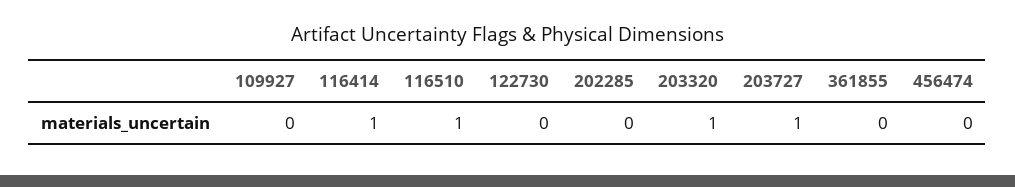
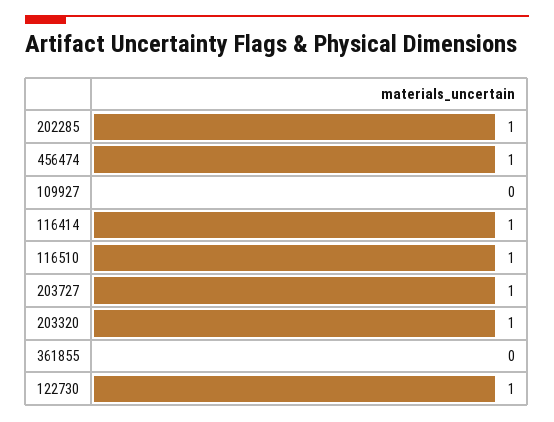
122730: 0 -> 1
202285: 0 -> 1
456474: 0 -> 1

